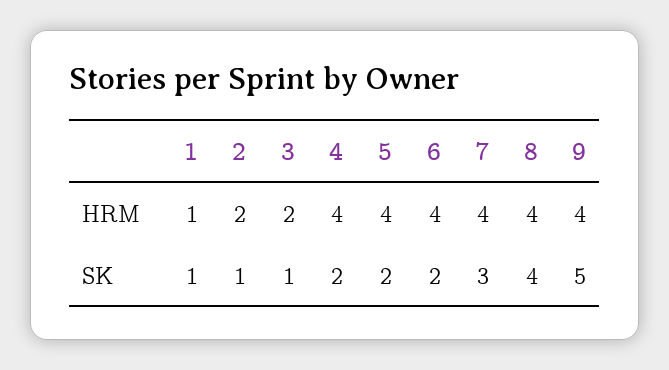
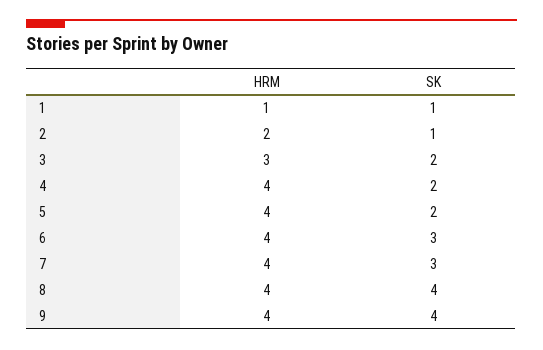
3, HRM: 2 -> 3
3, SK: 1 -> 2
6, SK: 2 -> 3
9, SK: 5 -> 4

